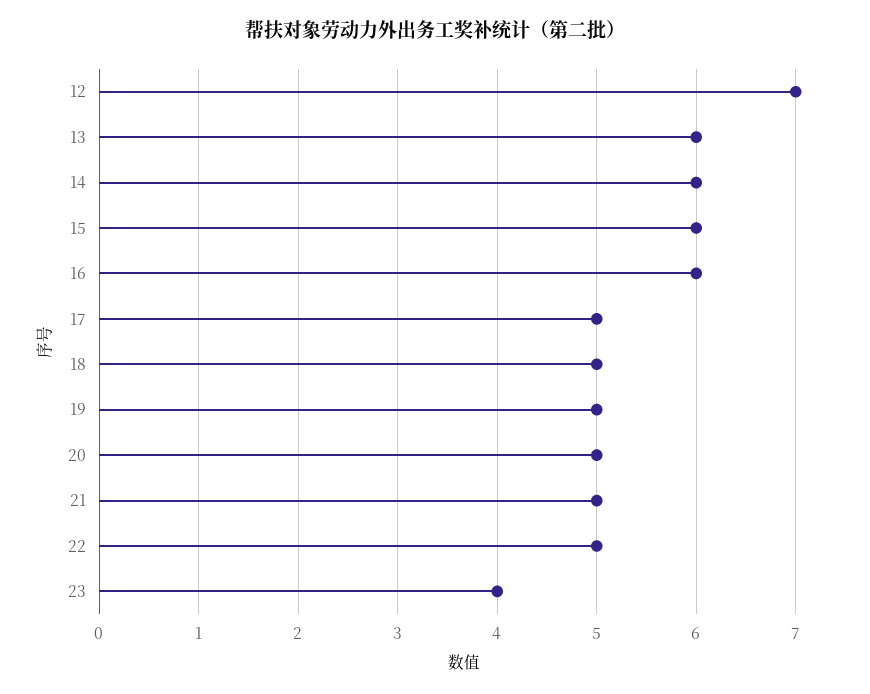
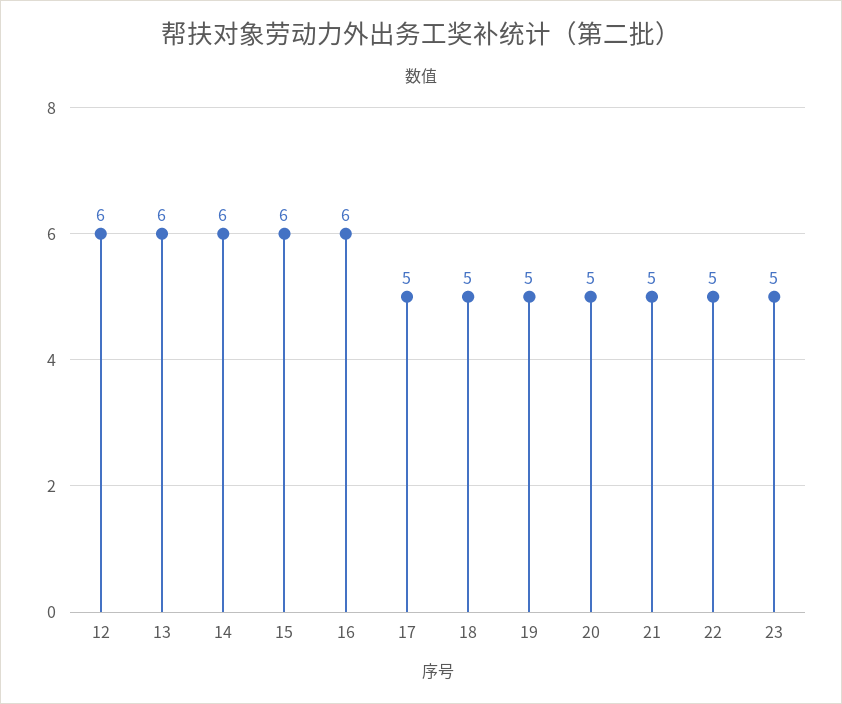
12: 7 -> 6
23: 4 -> 5

